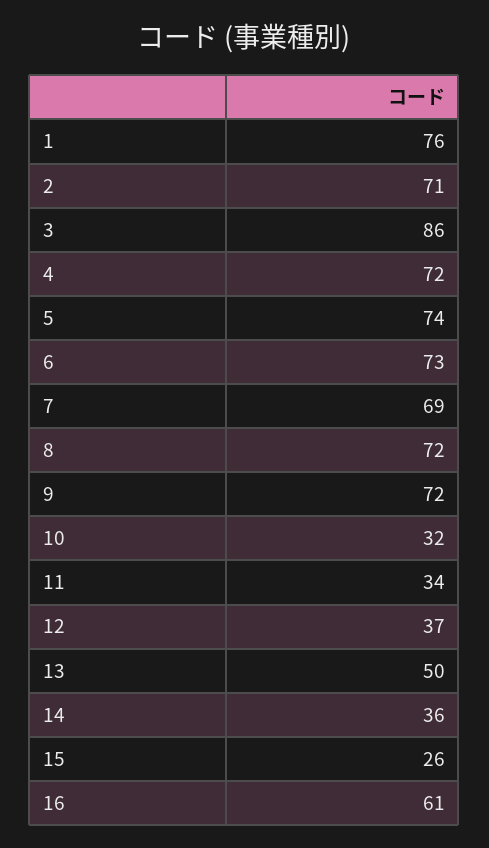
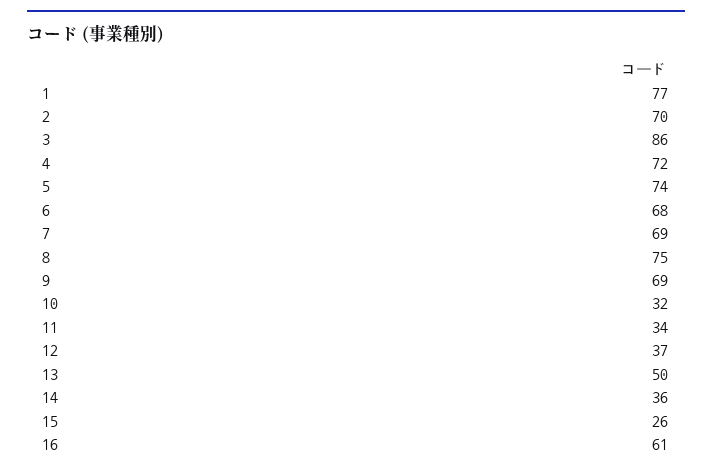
1: 76 -> 77
2: 71 -> 70
6: 73 -> 68
8: 72 -> 75
9: 72 -> 69

